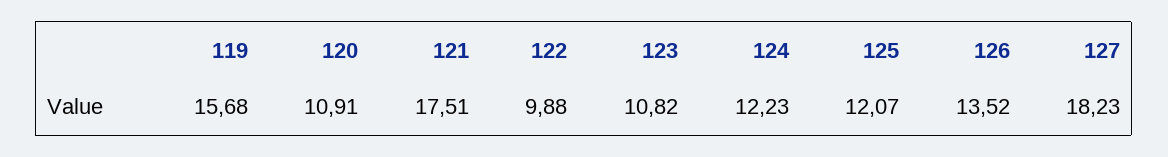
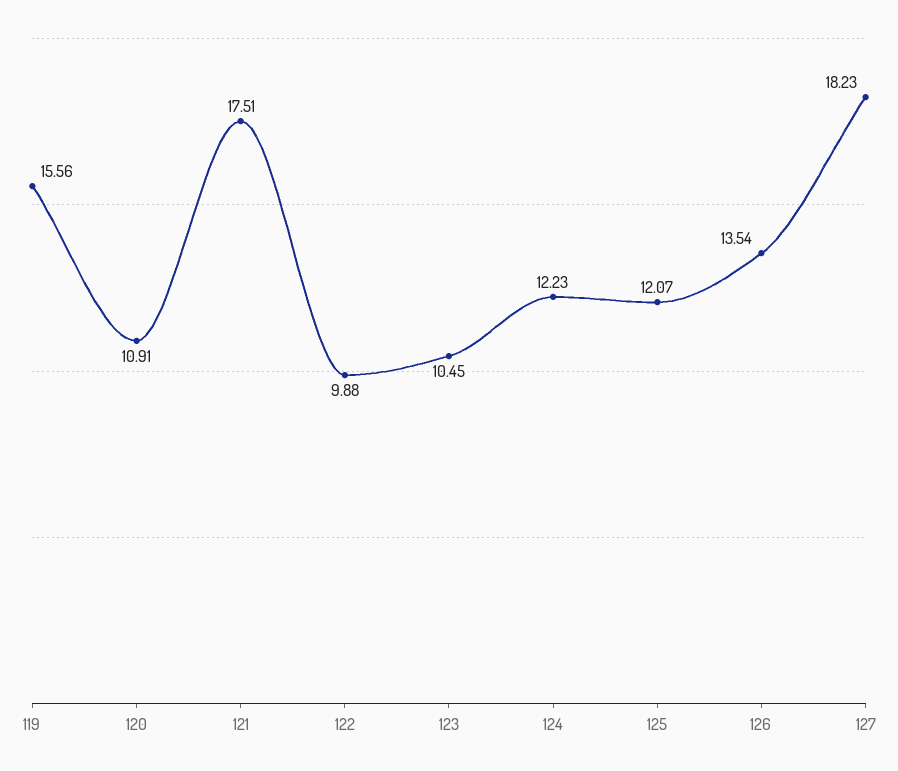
119: 15.68 -> 15.56
123: 10.82 -> 10.45
126: 13.52 -> 13.54

